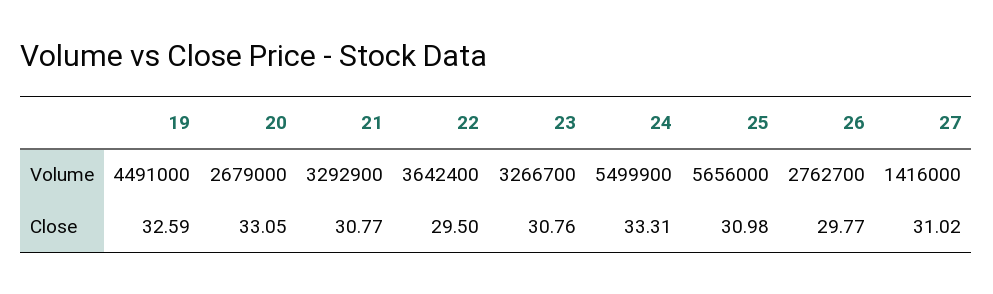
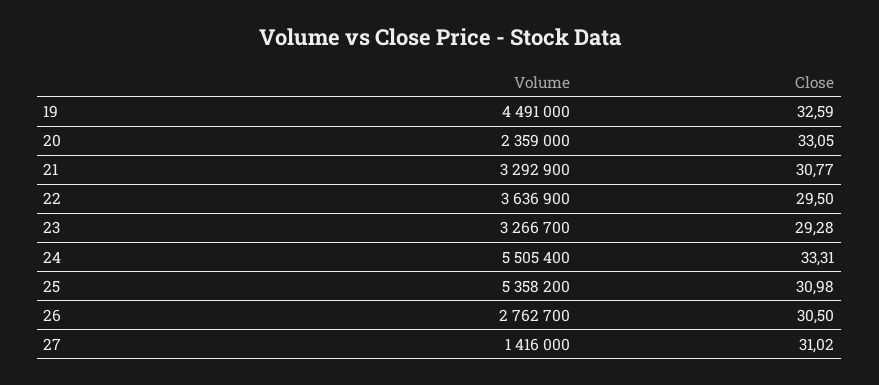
20, Volume: 2679000 -> 2359000
22, Volume: 3642400 -> 3636900
24, Volume: 5499900 -> 5505400
25, Volume: 5656000 -> 5358200
23, Close: 30.76 -> 29.28
26, Close: 29.77 -> 30.5

